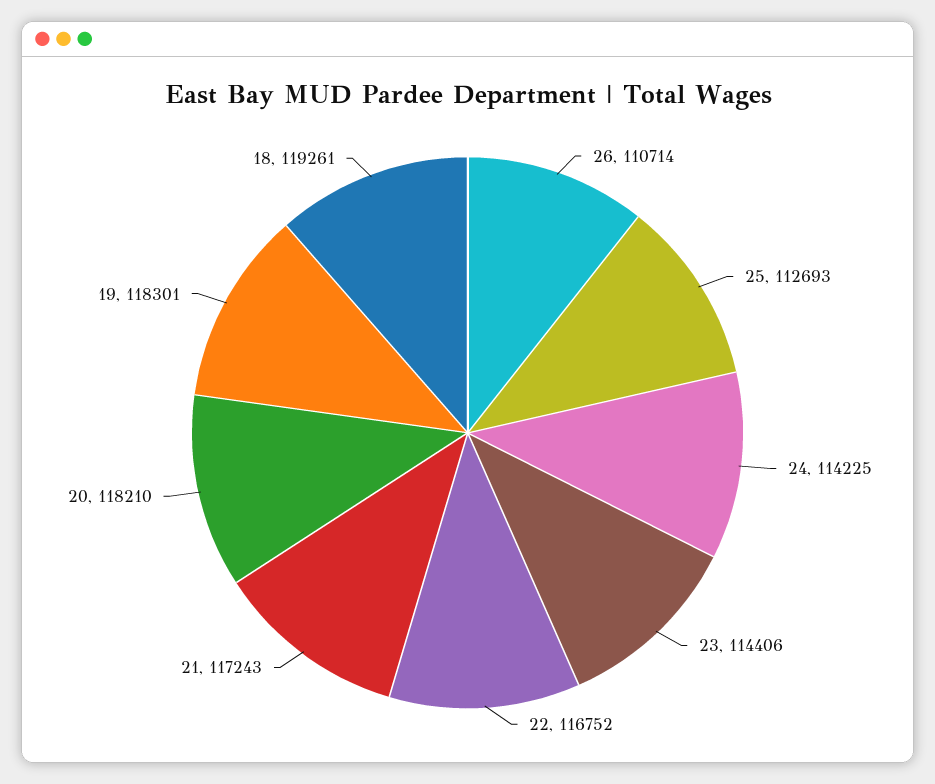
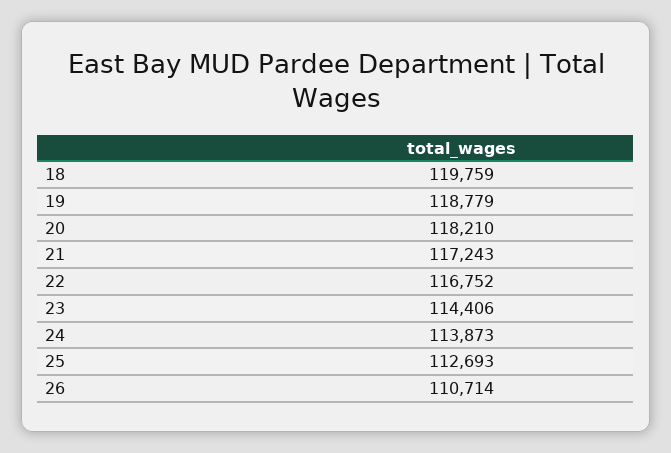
24: 114225 -> 113873
19: 118301 -> 118779
18: 119261 -> 119759

